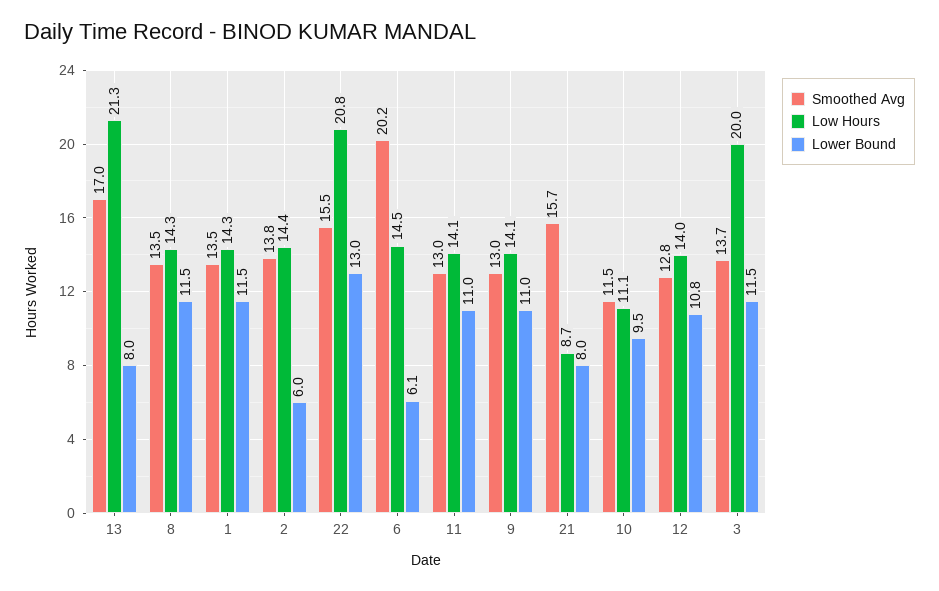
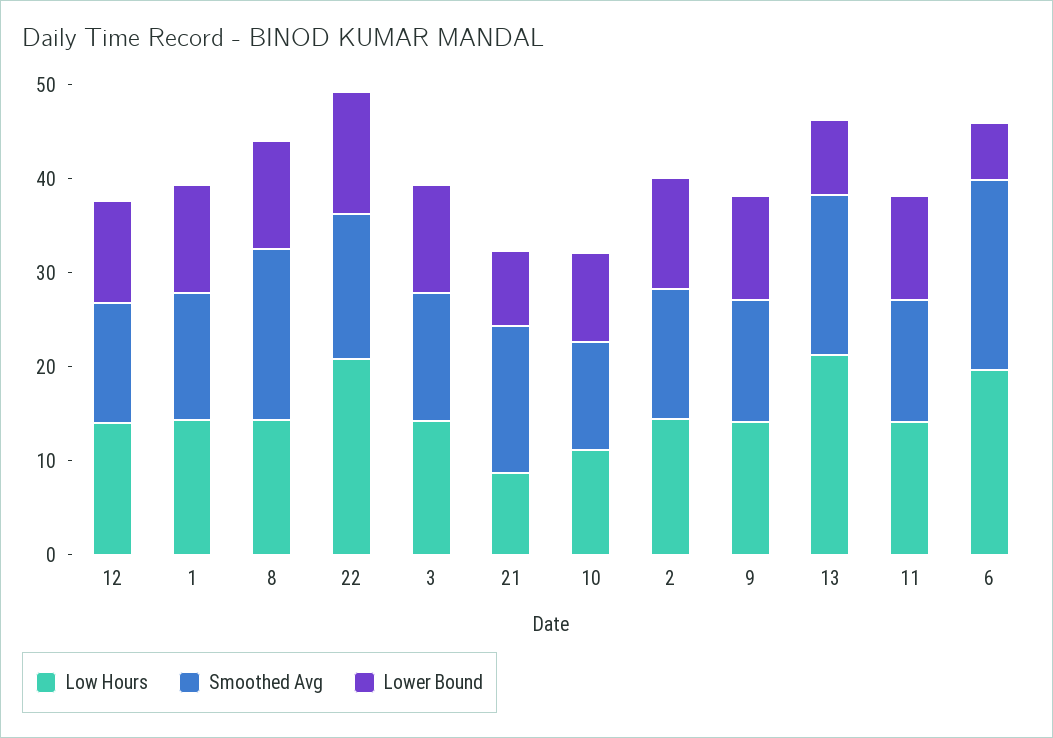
Smoothed Avg, 8: 13.5 -> 18
Lower Bound, 2: 6 -> 12
Low Hours, 6: 14.5 -> 20
Low Hours, 3: 20 -> 14

